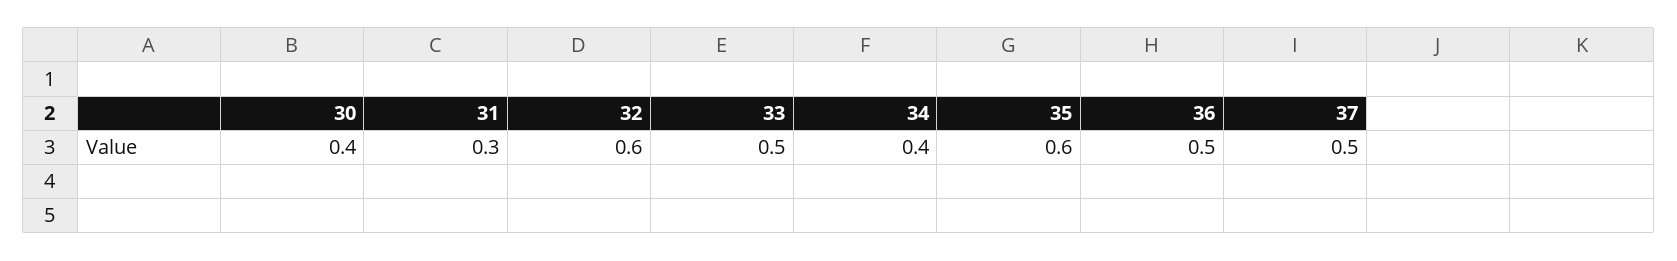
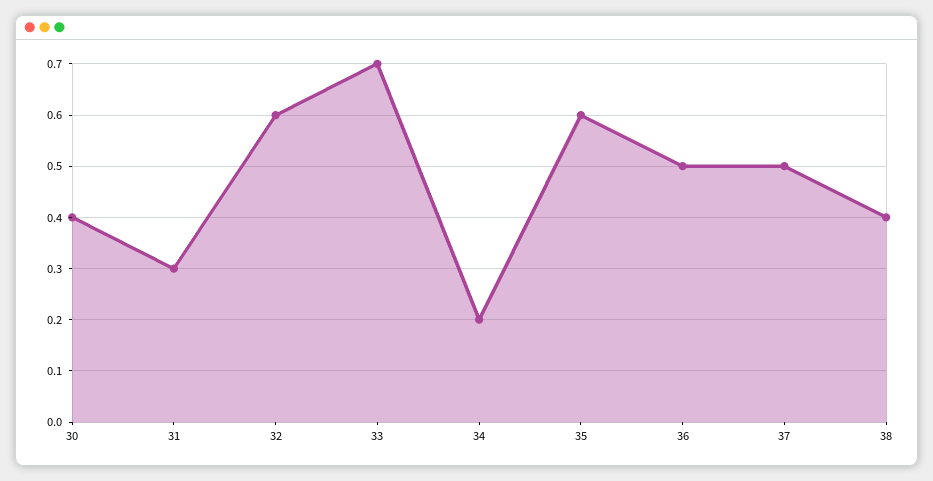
33: 0.5 -> 0.7
34: 0.4 -> 0.2
38: none -> 0.4

